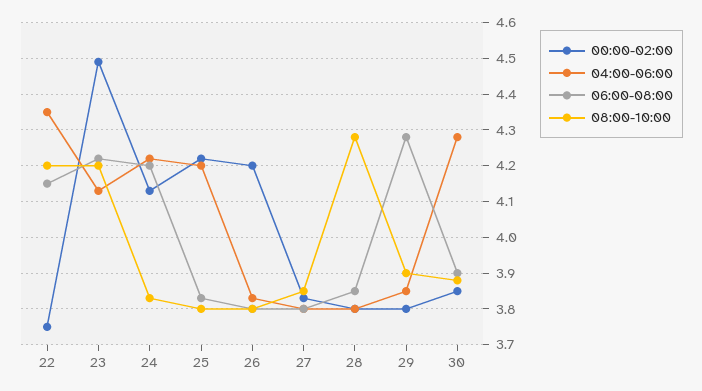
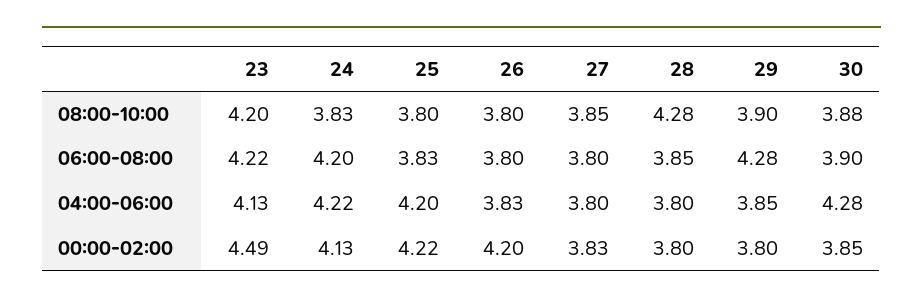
00:00-02:00, 22: 3.75 -> none
04:00-06:00, 22: 4.35 -> none
06:00-08:00, 22: 4.15 -> none
08:00-10:00, 22: 4.2 -> none

